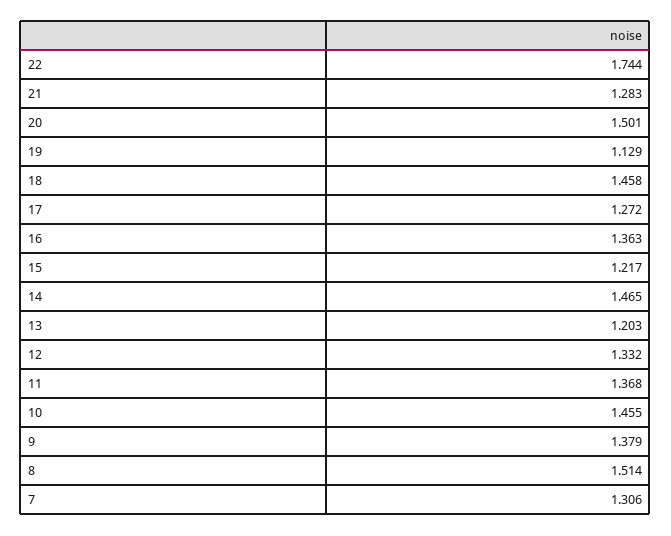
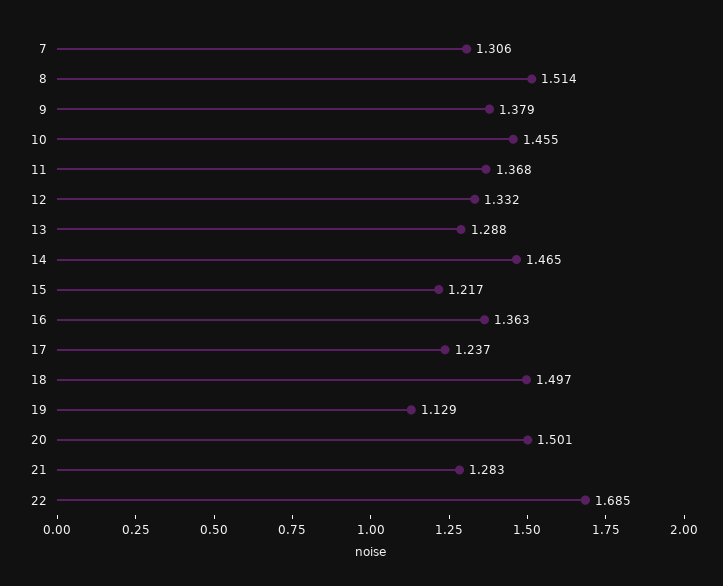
22: 1.744 -> 1.685
18: 1.458 -> 1.497
17: 1.272 -> 1.237
13: 1.203 -> 1.288

